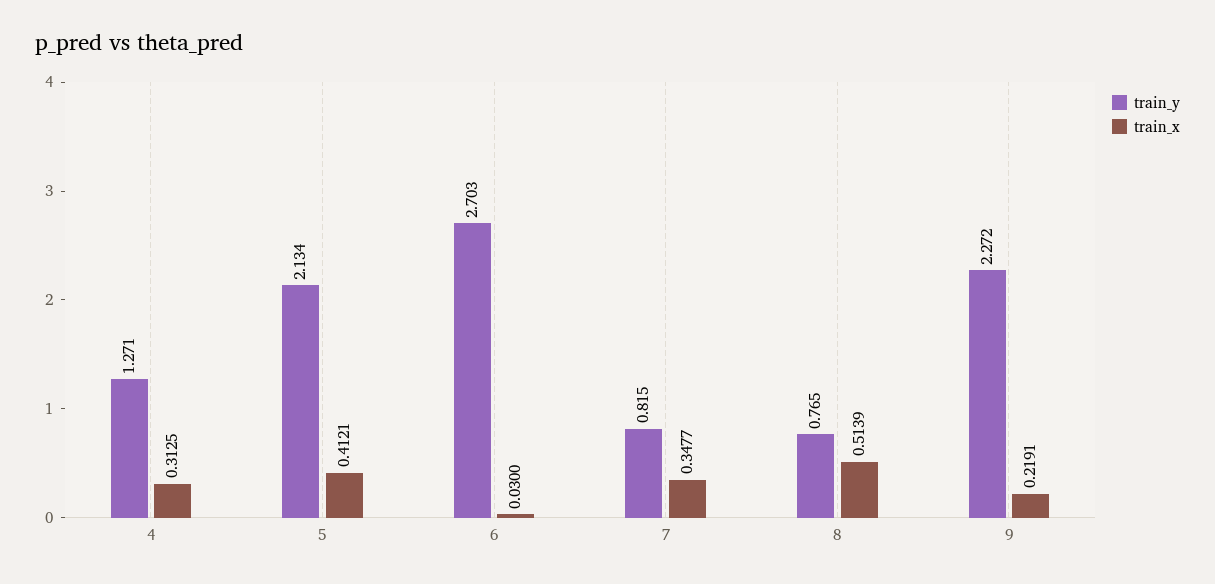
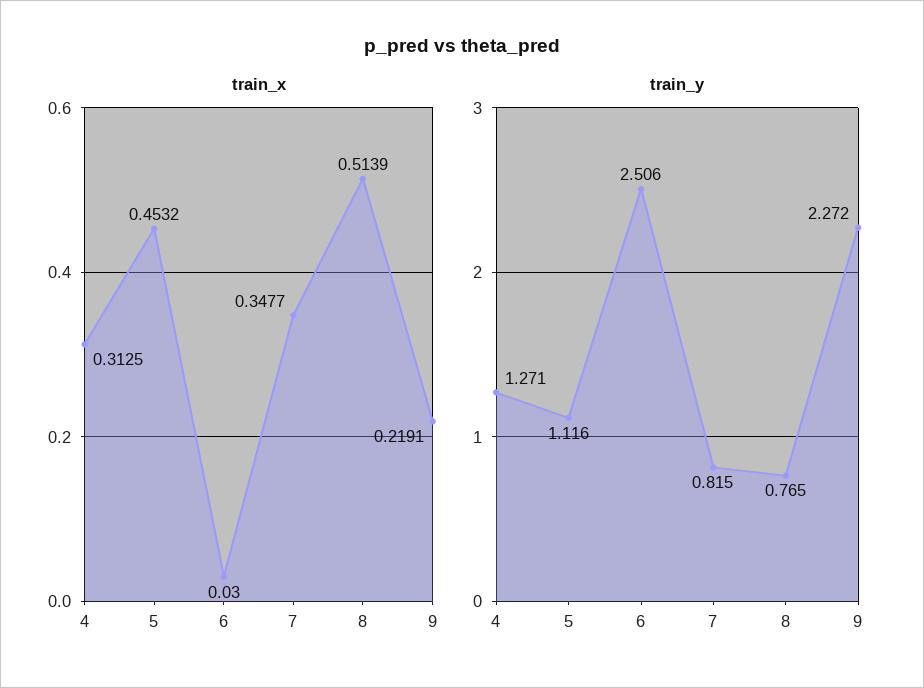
train_y, 5: 2.134 -> 1.116
train_x, 5: 0.4121 -> 0.4532
train_y, 6: 2.703 -> 2.506

